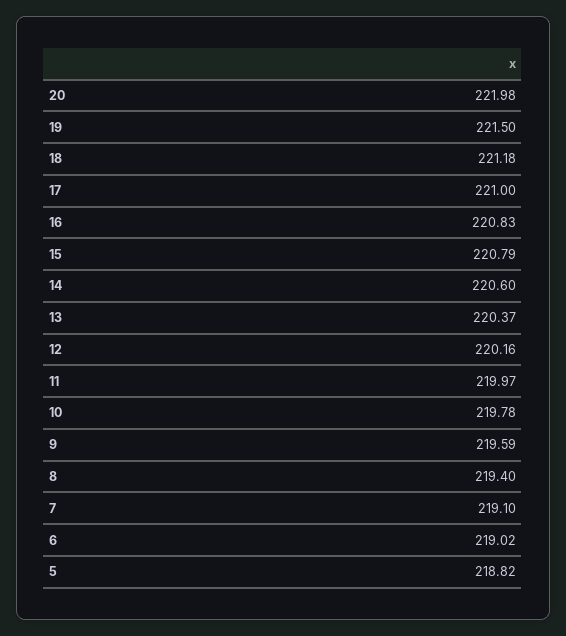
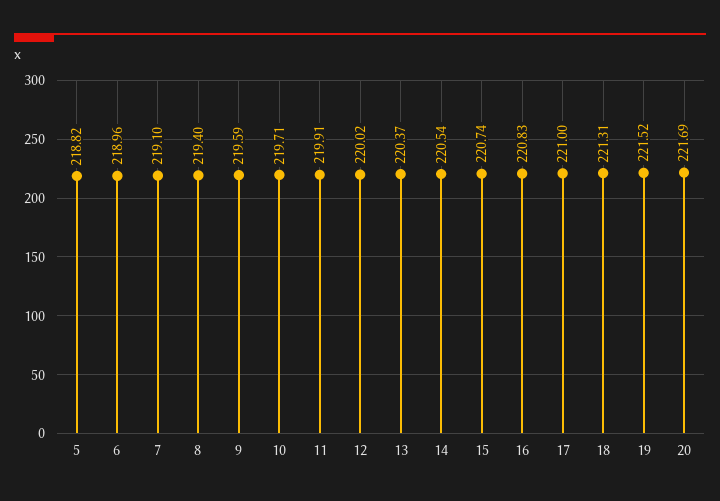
20: 221.98 -> 221.69
19: 221.5 -> 221.52
18: 221.18 -> 221.31
15: 220.79 -> 220.74
14: 220.6 -> 220.54
12: 220.16 -> 220.02
11: 219.97 -> 219.91
10: 219.78 -> 219.71
6: 219.02 -> 218.96

